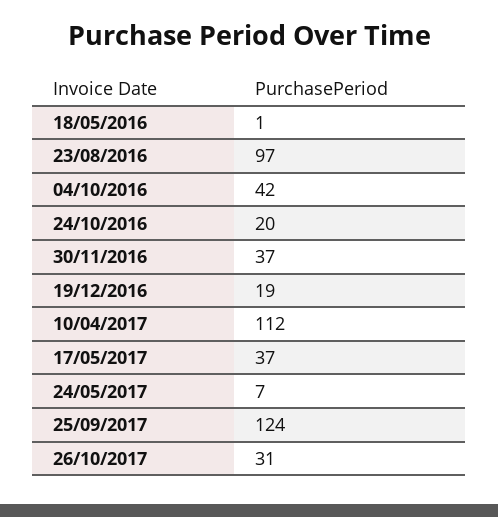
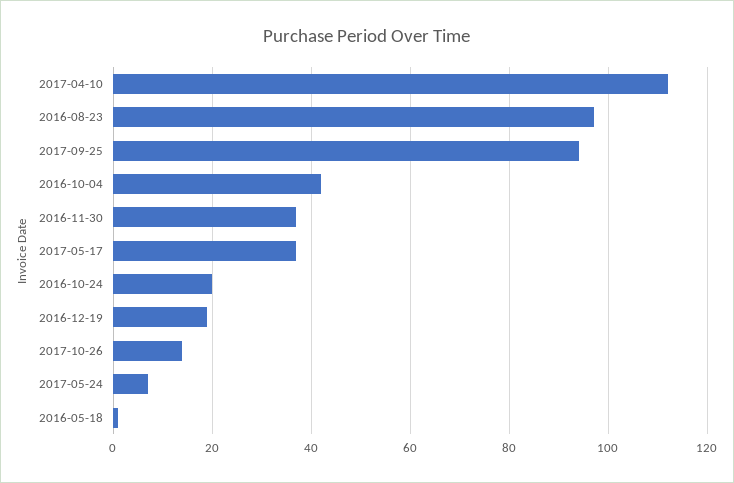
25/09/2017: 124 -> 95
26/10/2017: 31 -> 15

